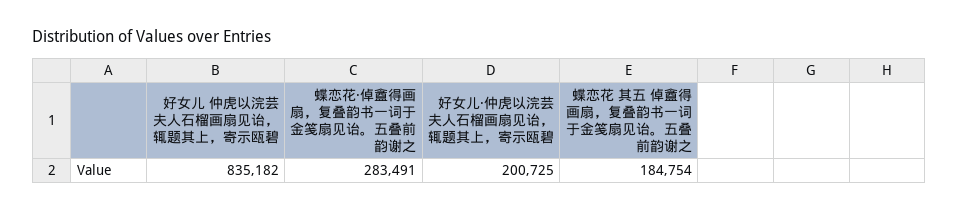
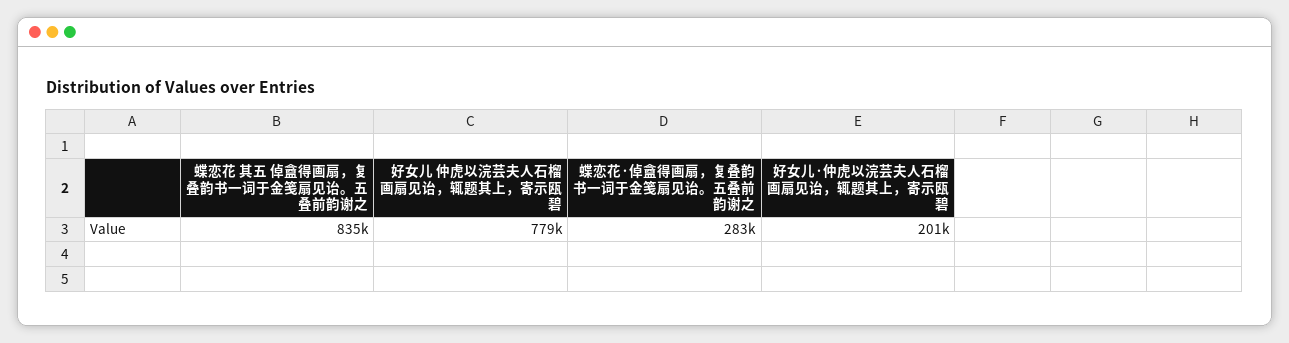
好女儿 仲虎以浣芸夫人石榴画扇见诒，辄题其上，寄示瓯碧: 835182 -> 779000
蝶恋花 其五 倬盦得画扇，复叠韵书一词于金笺扇见诒。五叠前韵谢之: 184754 -> 835000

